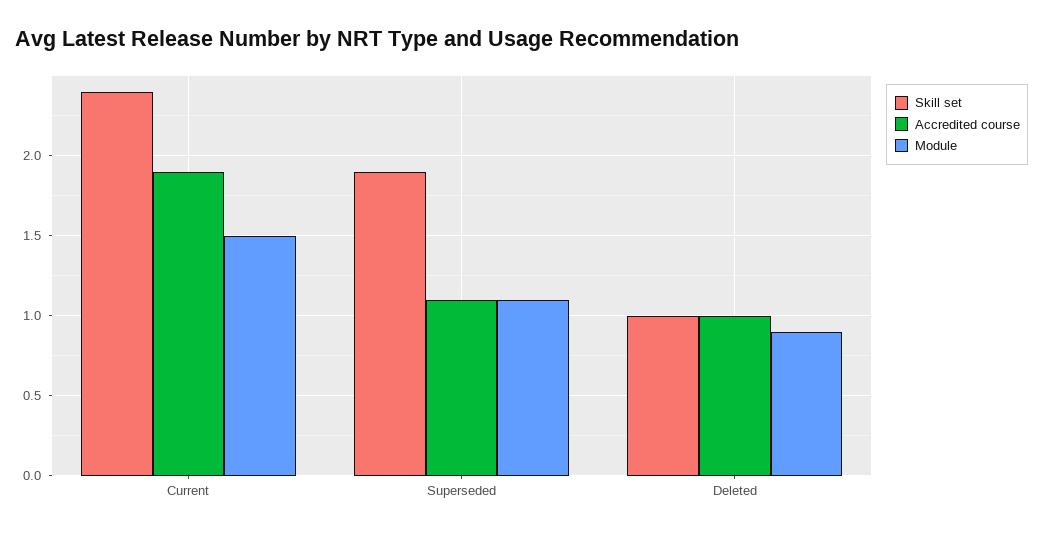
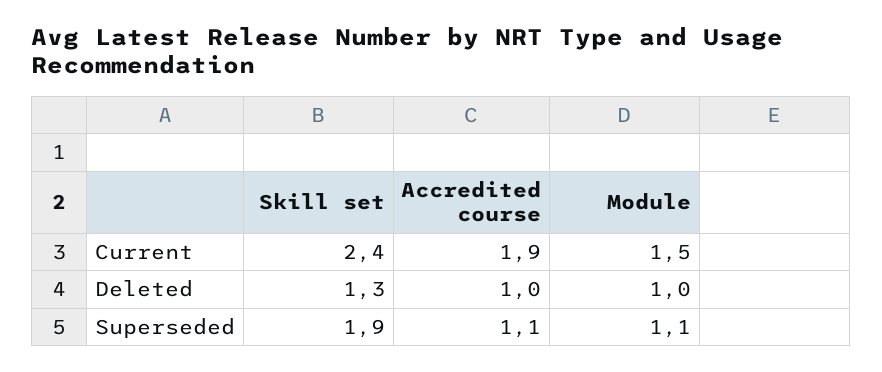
Skill set, Deleted: 1 -> 1.3
Module, Deleted: 0.9 -> 1

